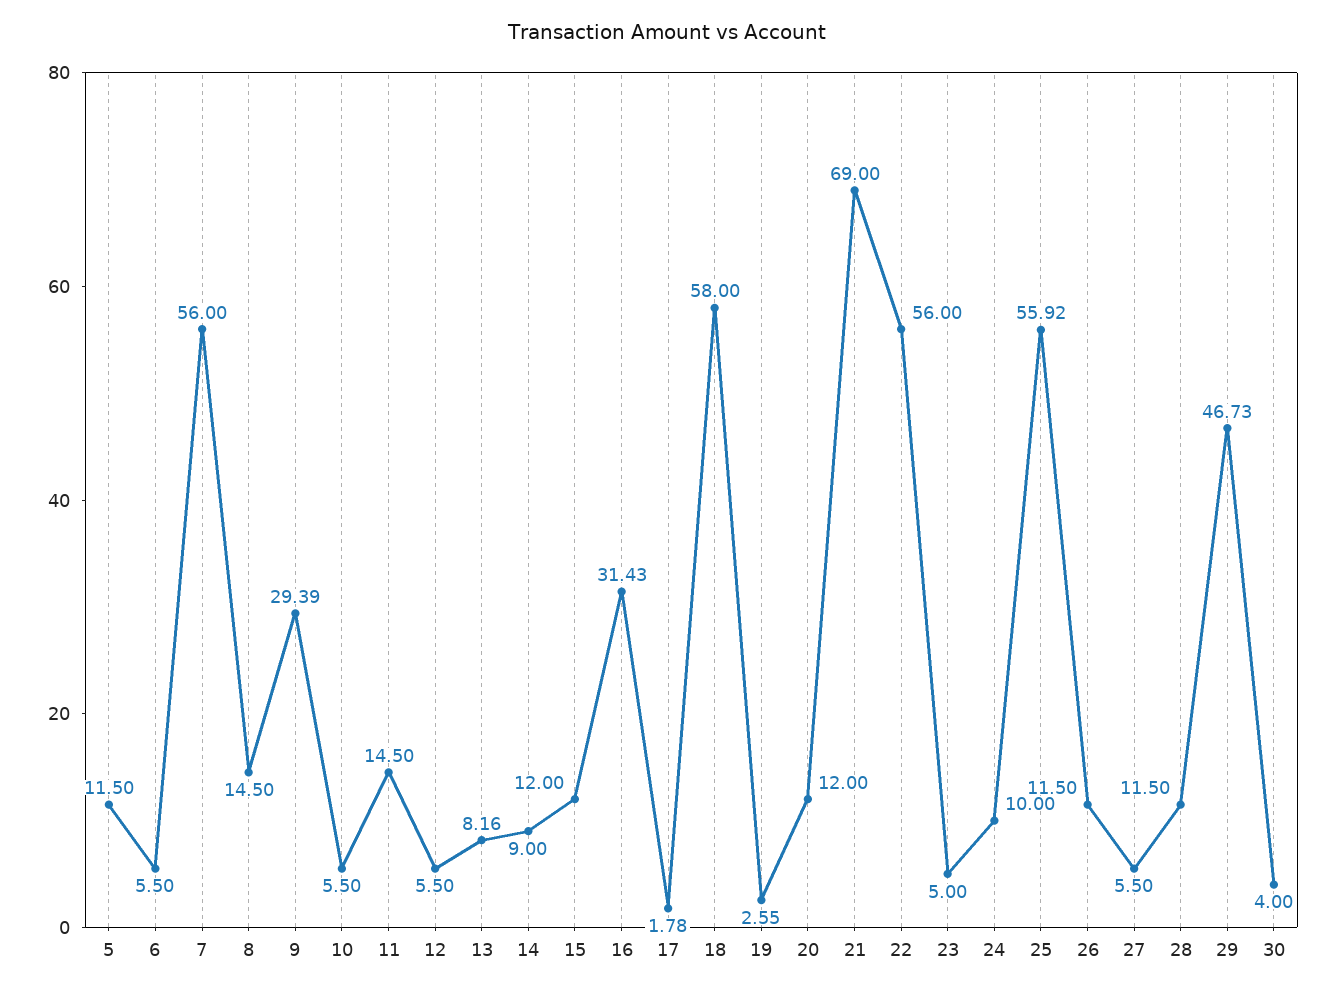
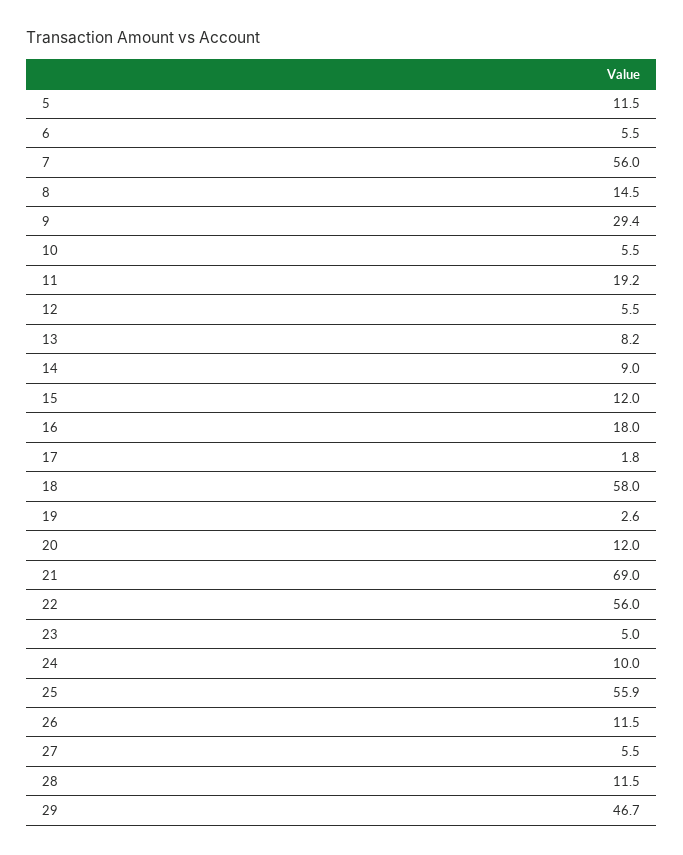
11: 14.5 -> 19.2
16: 31.43 -> 18
30: 4 -> none

